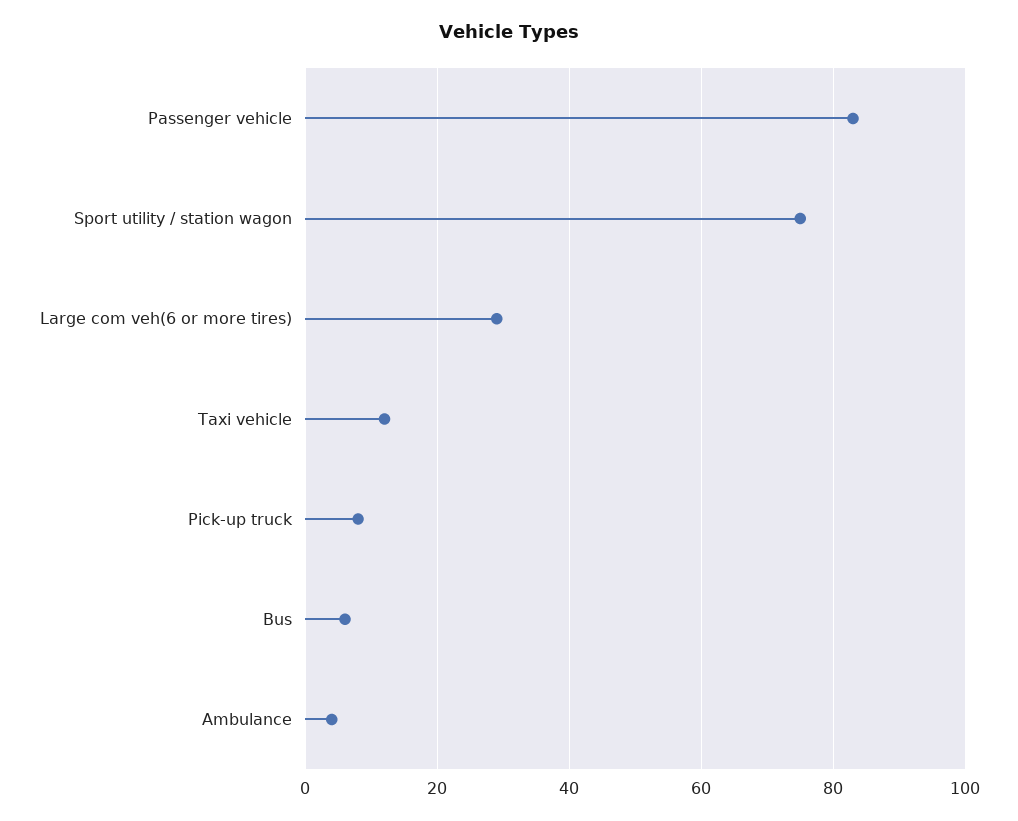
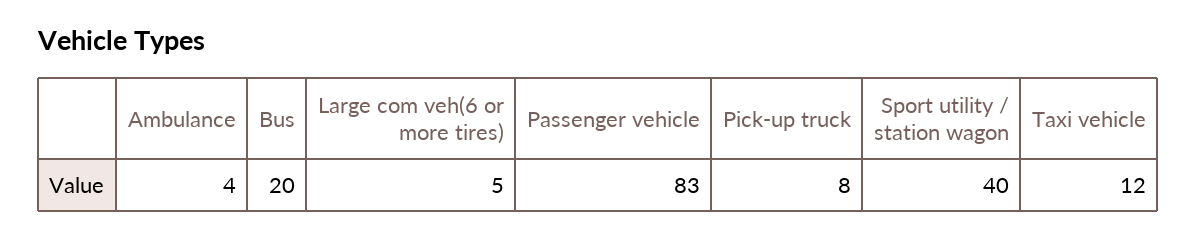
Sport utility / station wagon: 75 -> 40
Large com veh(6 or more tires): 30 -> 5
Bus: 5 -> 20

